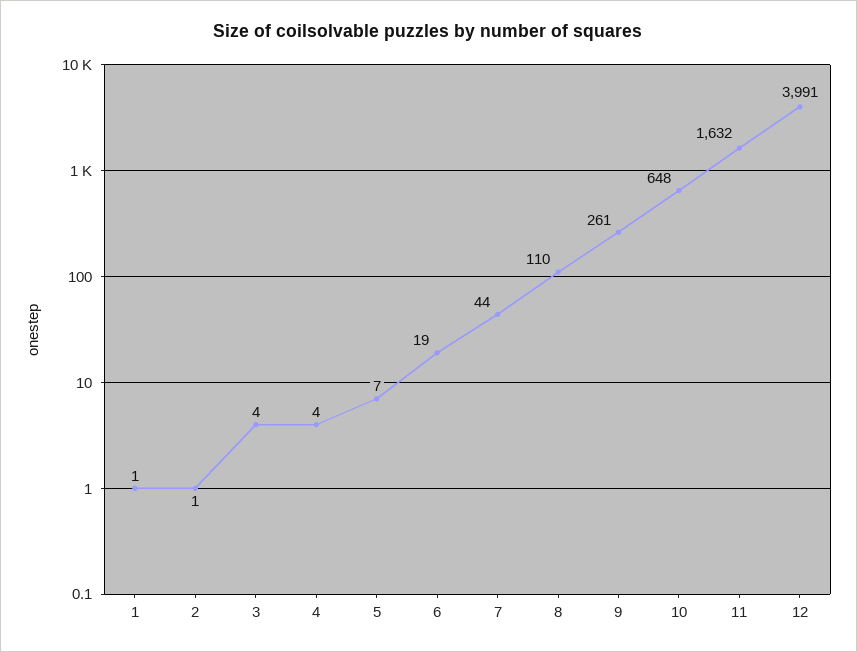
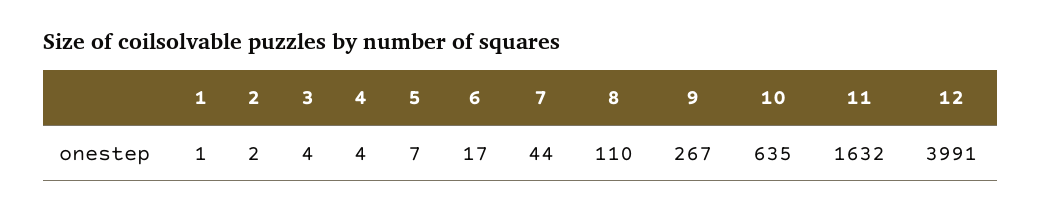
2: 1 -> 2
6: 19 -> 17
9: 261 -> 267
10: 648 -> 635

